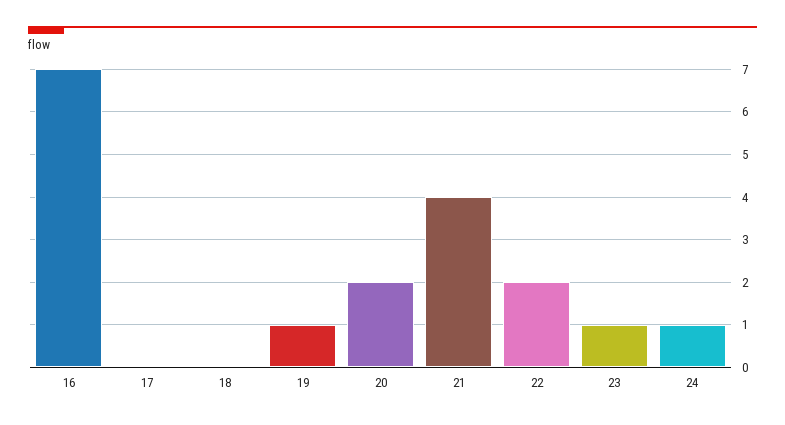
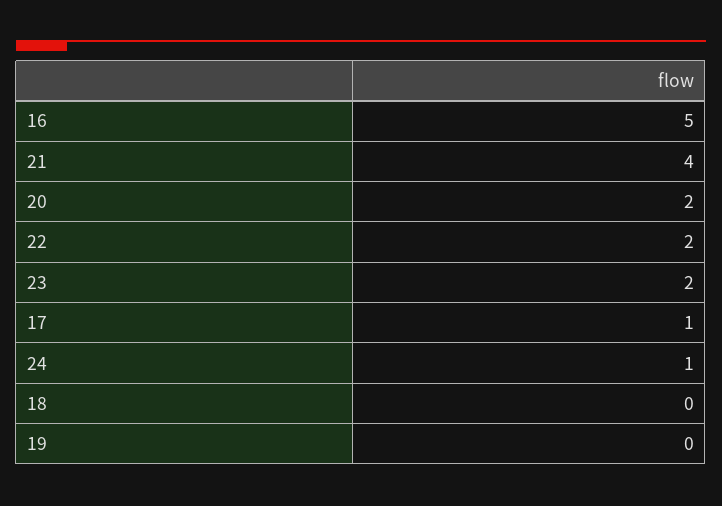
16: 7 -> 5
17: 0 -> 1
19: 1 -> 0
23: 1 -> 2

